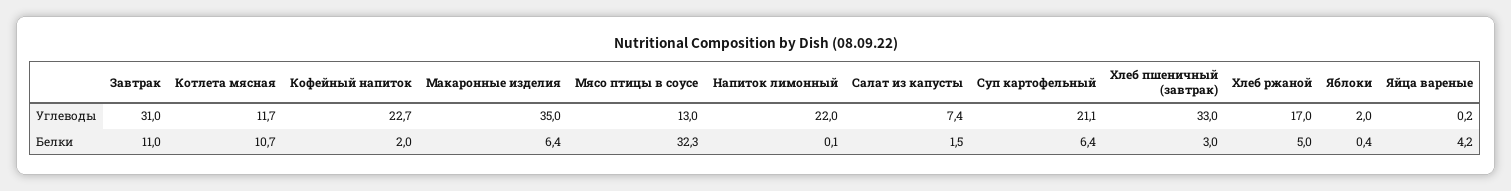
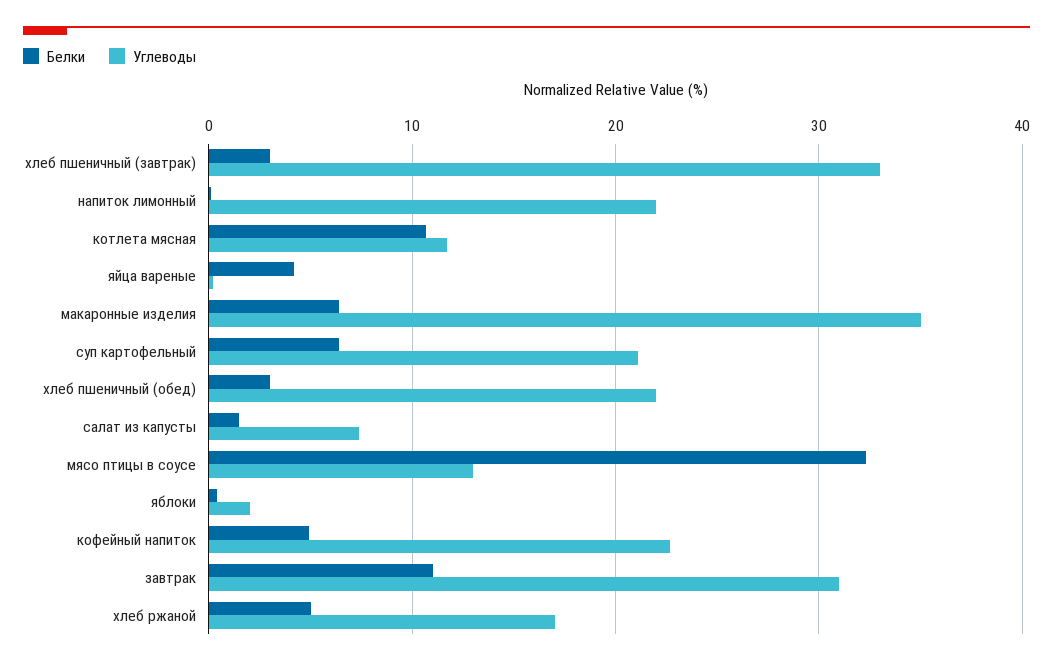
Белки, Кофейный напиток: 2 -> 5
Белки, хлеб пшеничный (обед): none -> 3
Углеводы, хлеб пшеничный (обед): none -> 22

